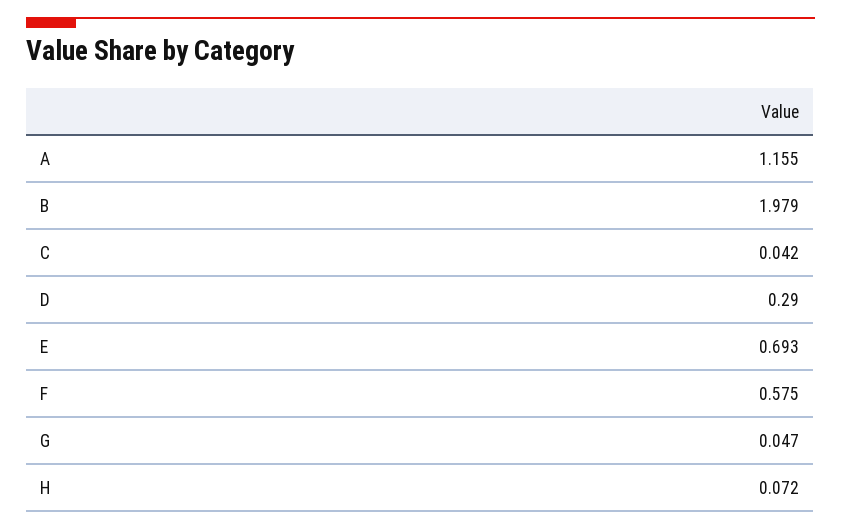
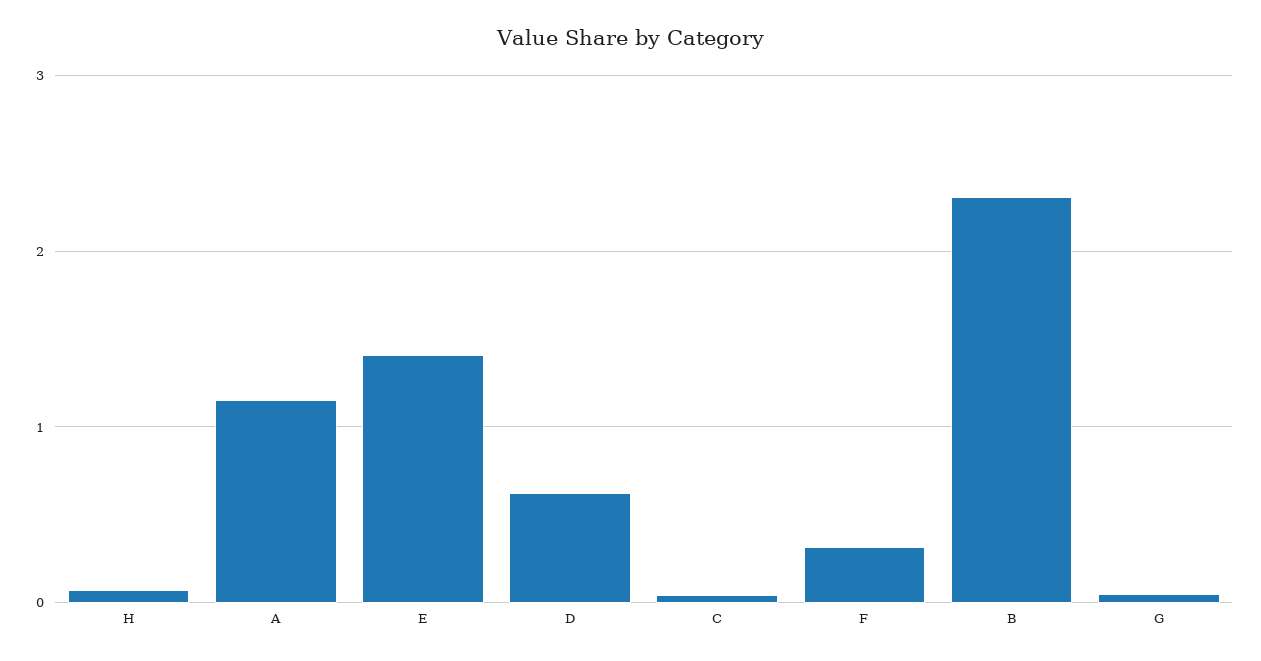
B: 1.979 -> 2.3
D: 0.29 -> 0.6
E: 0.693 -> 1.4
F: 0.575 -> 0.3

